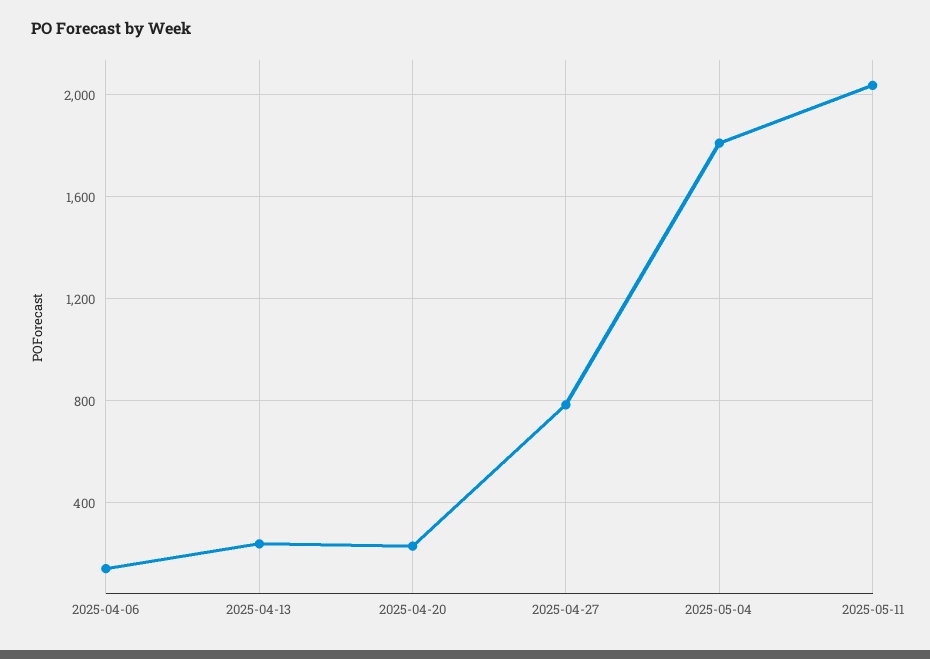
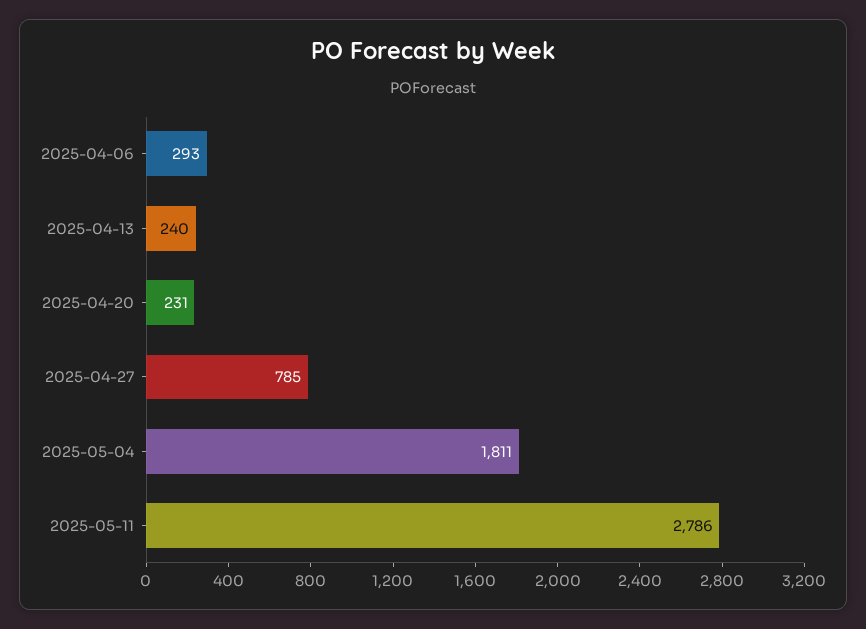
2025-04-06: 150 -> 293
2025-05-11: 2050 -> 2786

